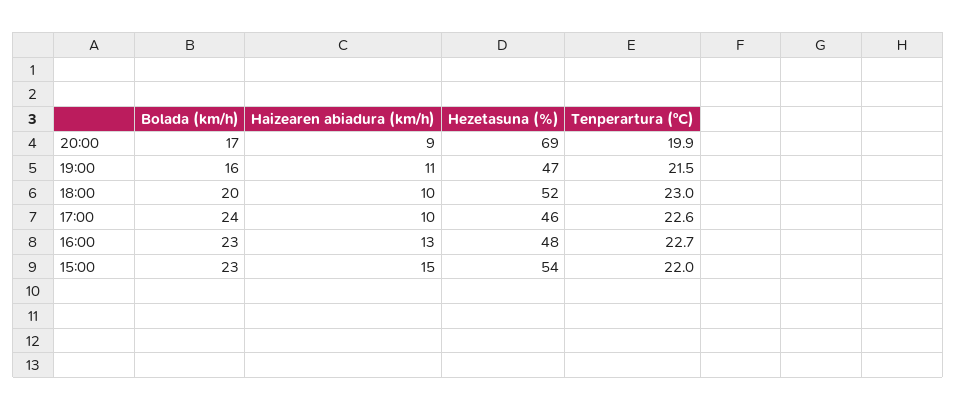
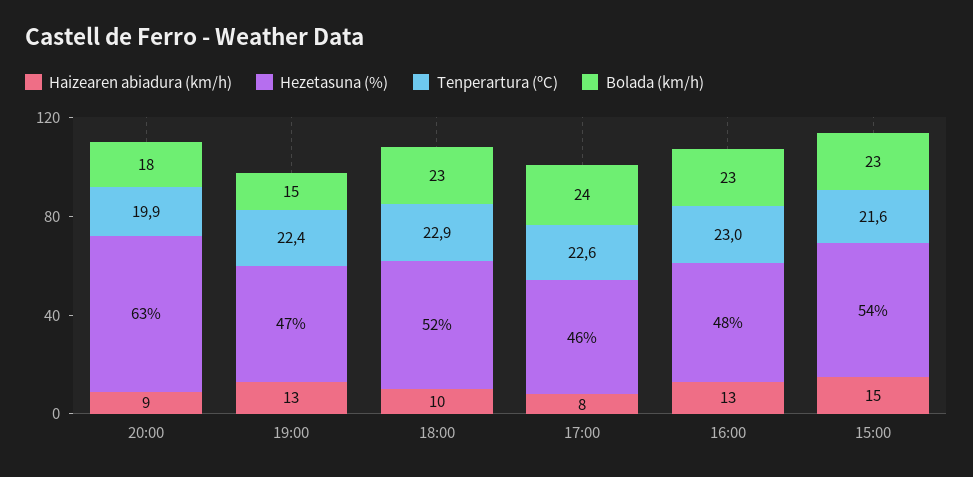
Bolada (km/h), 20:00: 17 -> 18
Hezetasuna (%), 20:00: 69 -> 63
Bolada (km/h), 19:00: 16 -> 15
Haizearen abiadura (km/h), 19:00: 11 -> 13
Tenperartura (ºC), 19:00: 21.5 -> 22.4
Bolada (km/h), 18:00: 20 -> 23
Tenperartura (ºC), 18:00: 23 -> 22.9
Haizearen abiadura (km/h), 17:00: 10 -> 8
Tenperartura (ºC), 16:00: 22.7 -> 23
Tenperartura (ºC), 15:00: 22 -> 21.6

